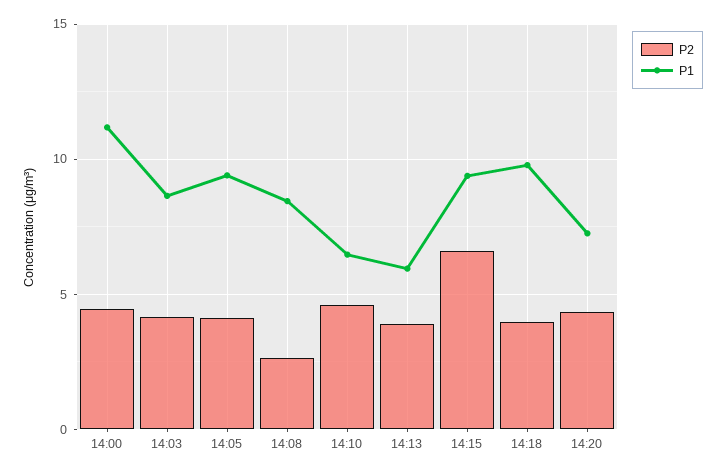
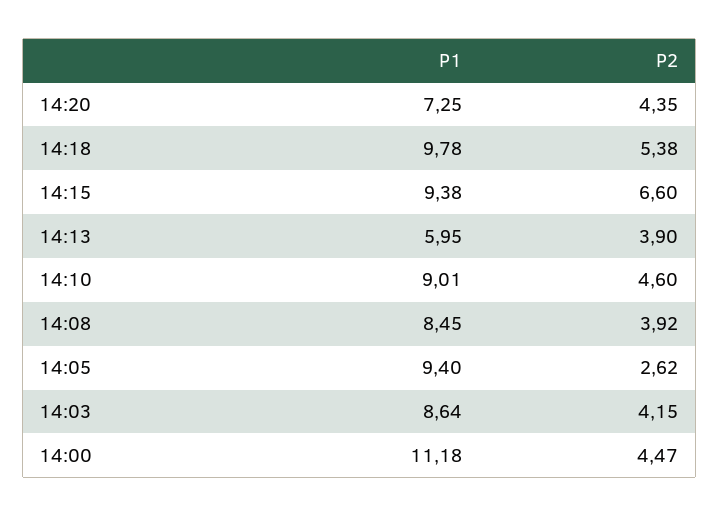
P2, 14:05: 4 -> 2.62
P2, 14:08: 2.5 -> 3.92
P1, 14:10: 6.5 -> 9.01
P2, 14:18: 4 -> 5.38

